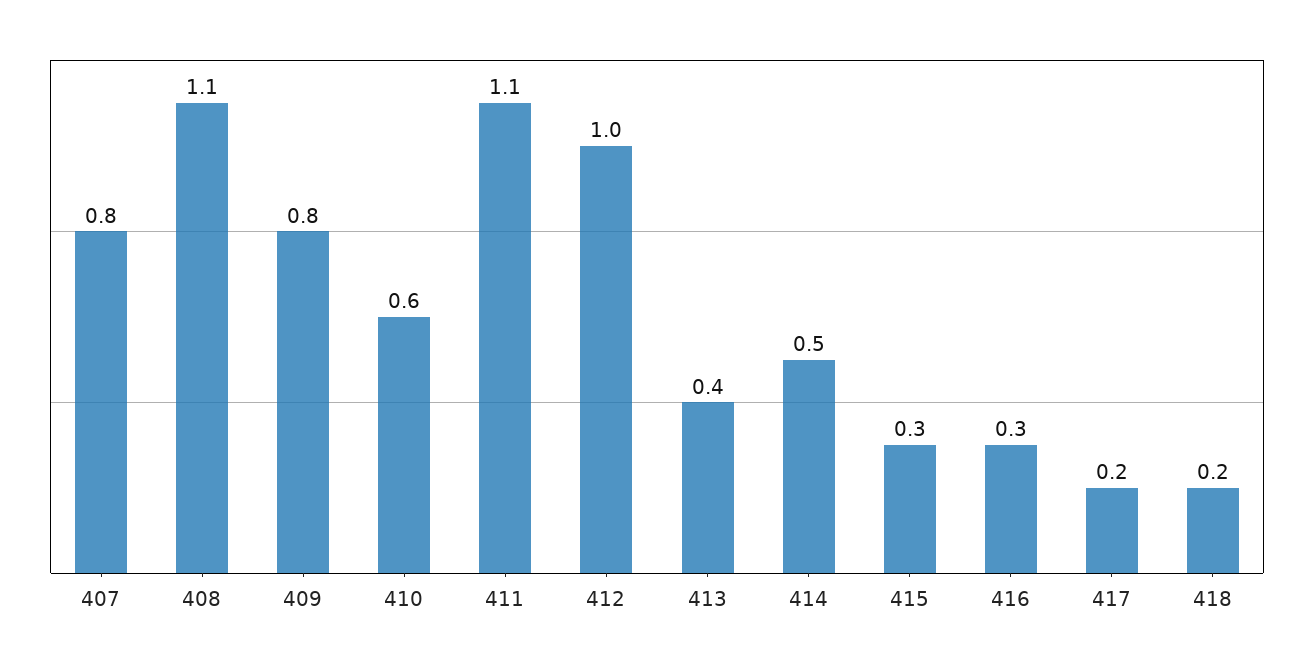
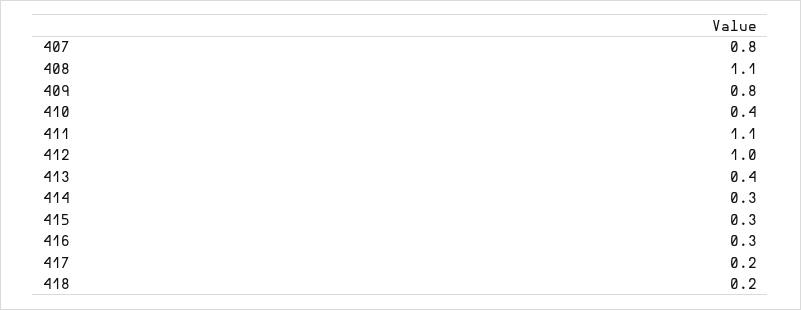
410: 0.6 -> 0.4
414: 0.5 -> 0.3

